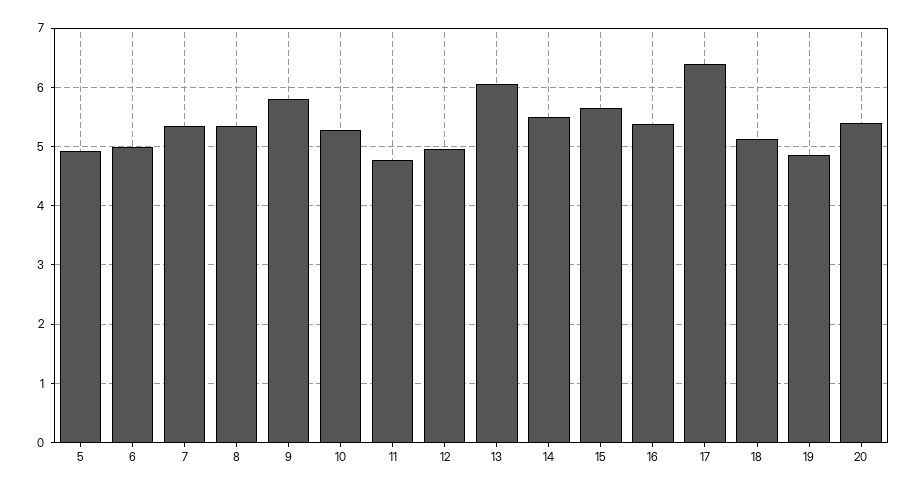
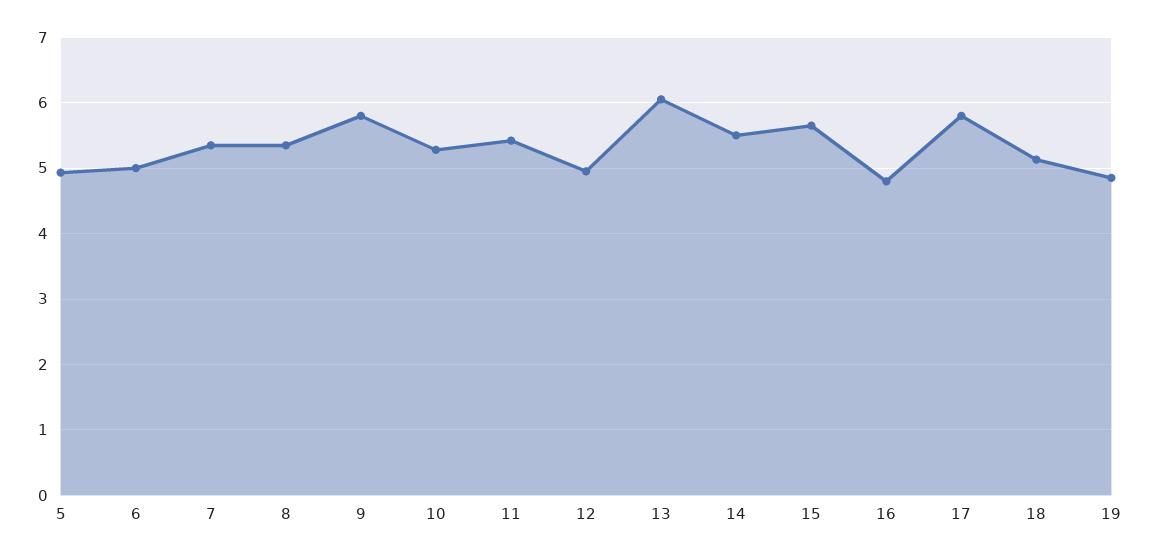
11: 4.8 -> 5.4
16: 5.4 -> 4.8
17: 6.4 -> 5.8
20: 5.4 -> none

